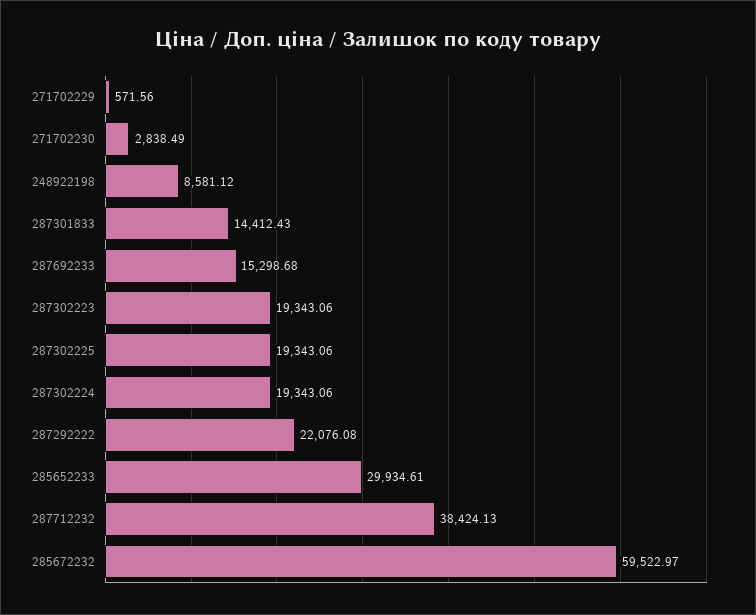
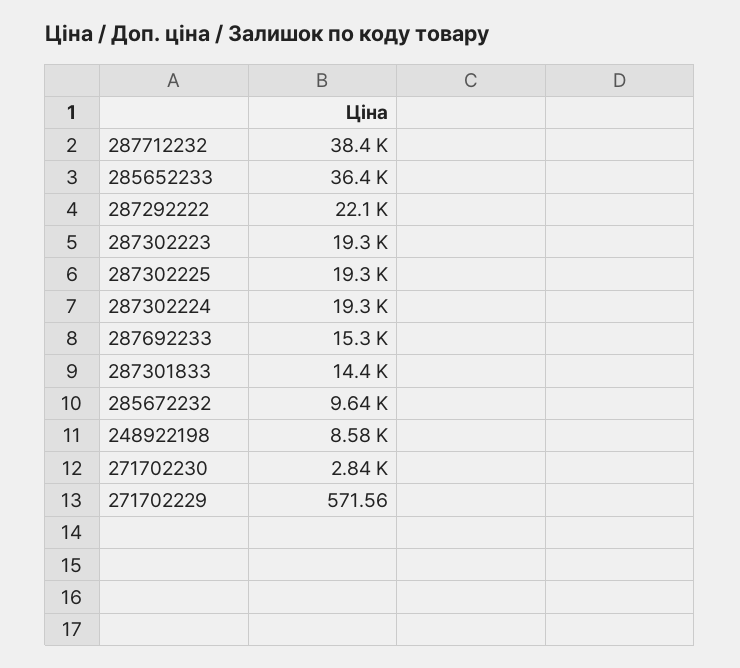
285652233: 29934.61 -> 36400
285672232: 59522.97 -> 9640

